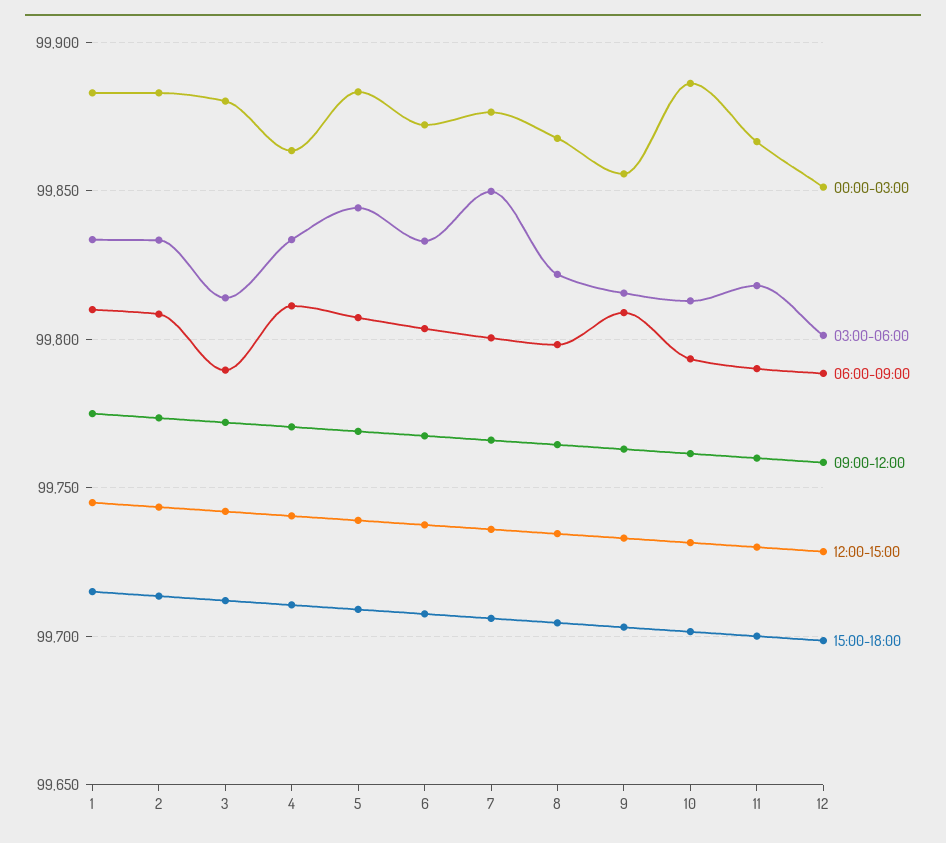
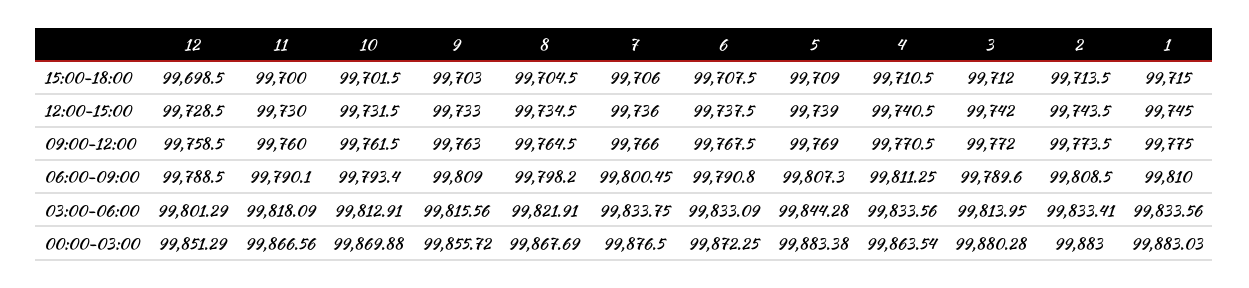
06:00-09:00, 6: 99805 -> 99790.8
03:00-06:00, 7: 99850 -> 99833.75
00:00-03:00, 10: 99885 -> 99869.88

